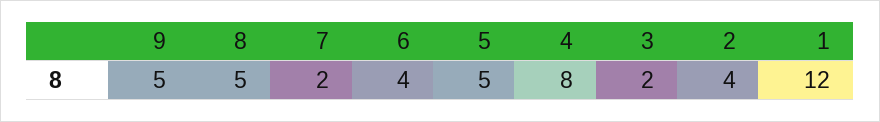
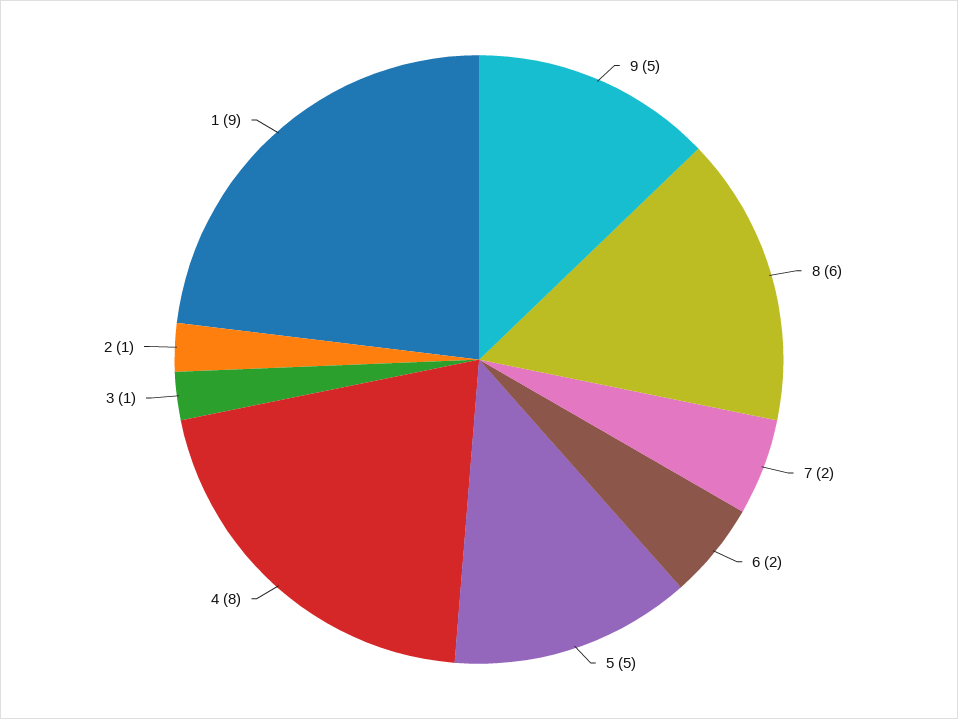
8: 5 -> 6
6: 4 -> 2
3: 2 -> 1
2: 4 -> 1
1: 12 -> 9

